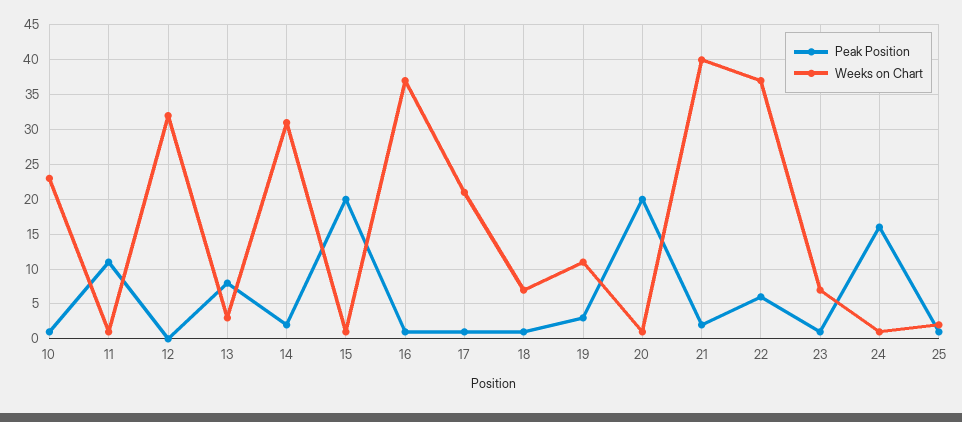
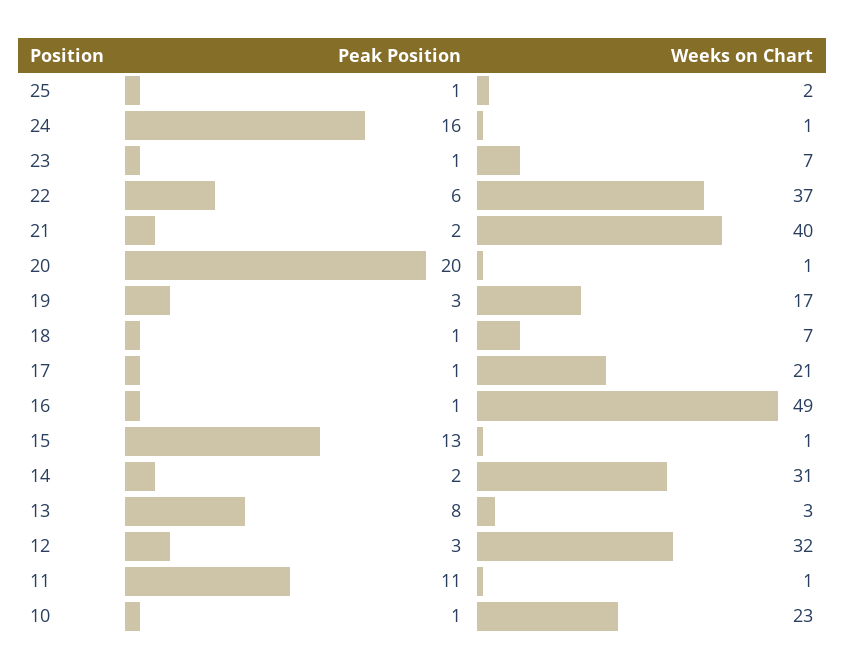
Peak Position, 12: 0 -> 3
Peak Position, 15: 20 -> 13
Weeks on Chart, 16: 37 -> 49
Weeks on Chart, 19: 11 -> 17

